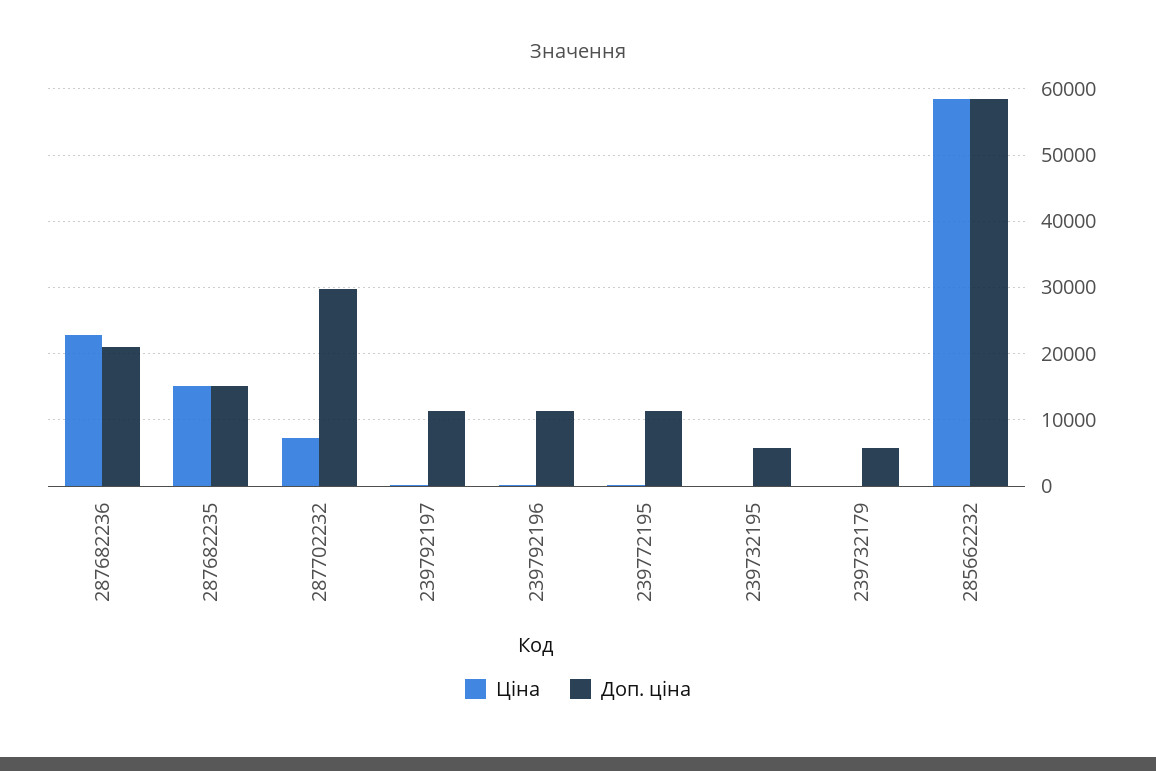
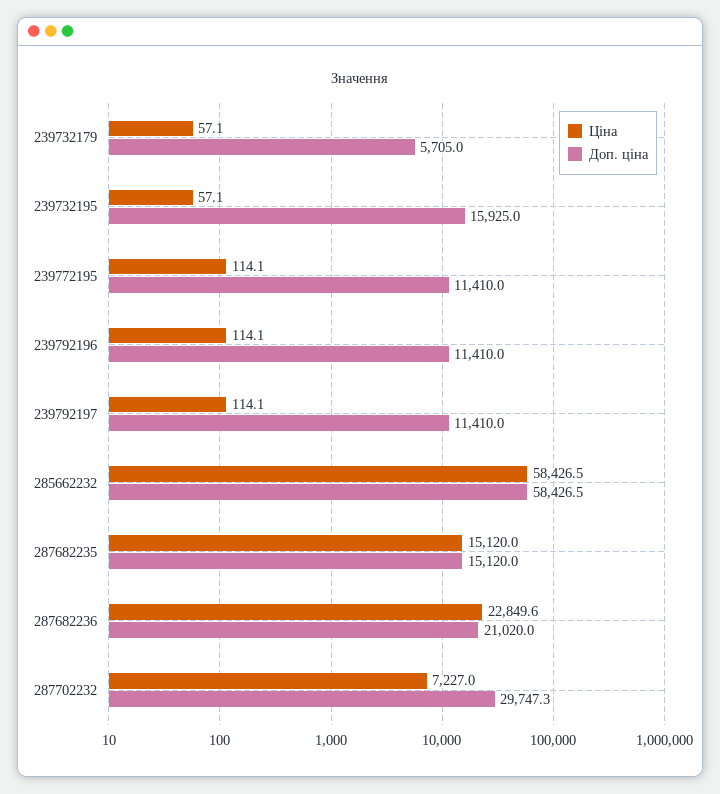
Доп. ціна, 239732195: 6000 -> 15925

